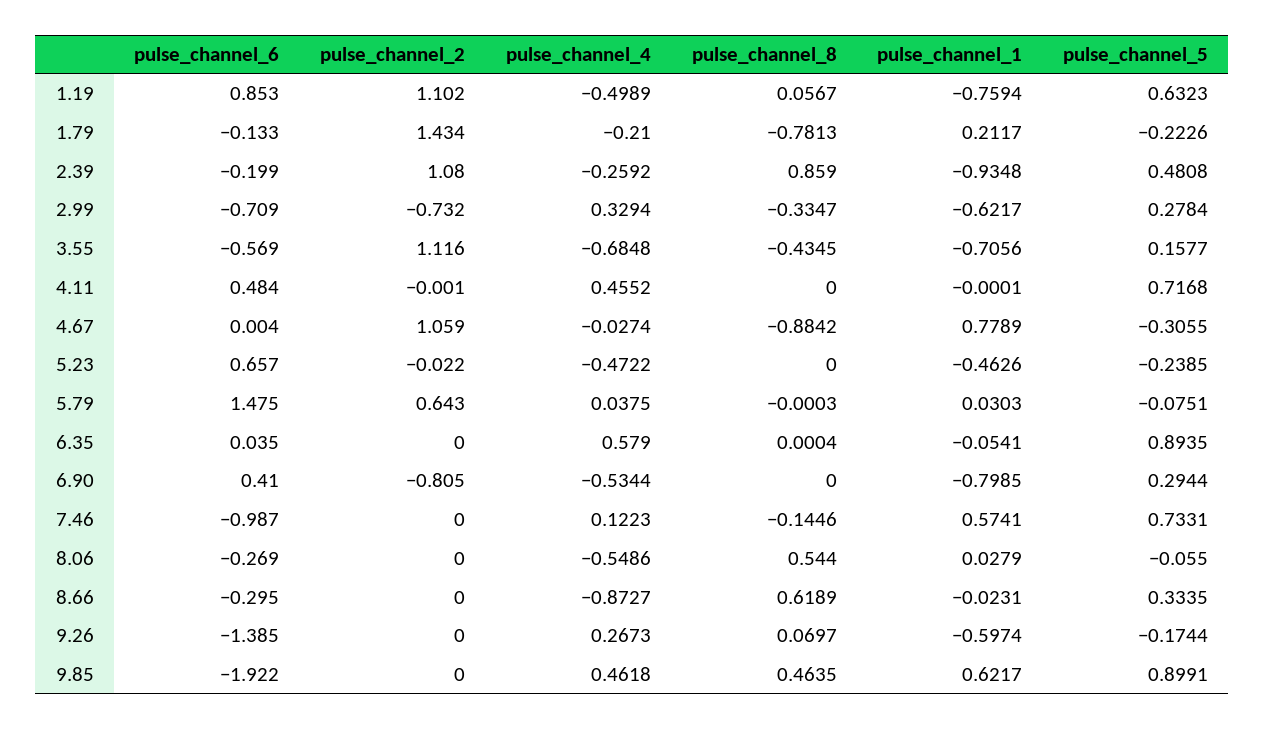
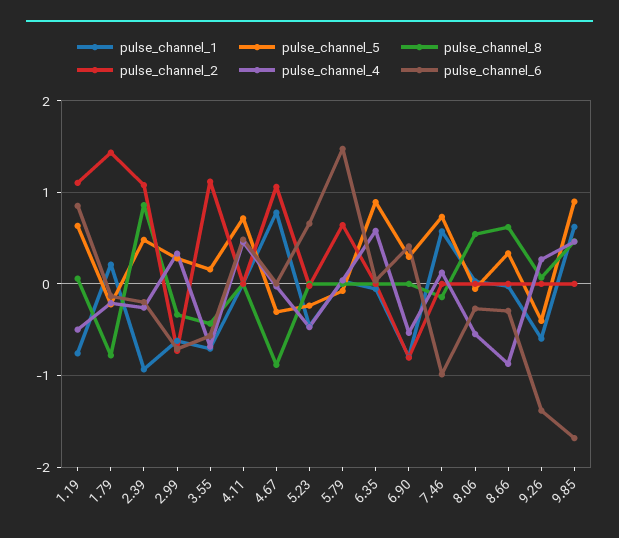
pulse_channel_5, 9.26: -0.1744 -> -0.4
pulse_channel_6, 9.85: -1.922 -> -1.7

